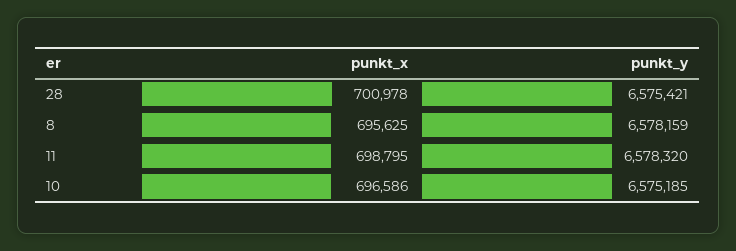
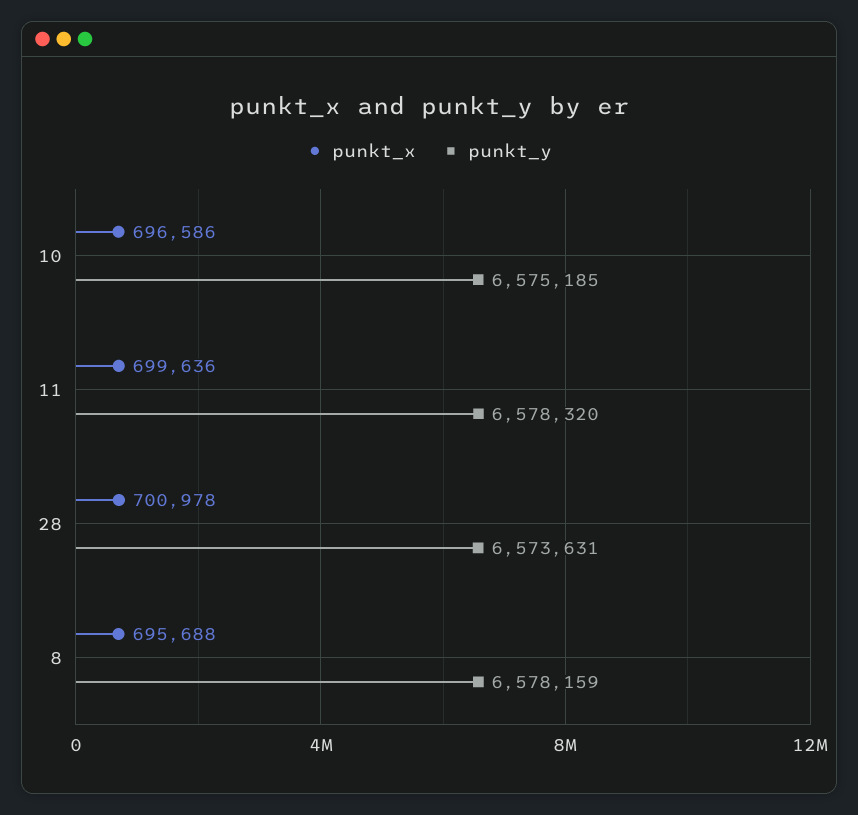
punkt_y, 28: 6575421 -> 6573631
punkt_x, 8: 695625 -> 695688
punkt_x, 11: 698795 -> 699636

